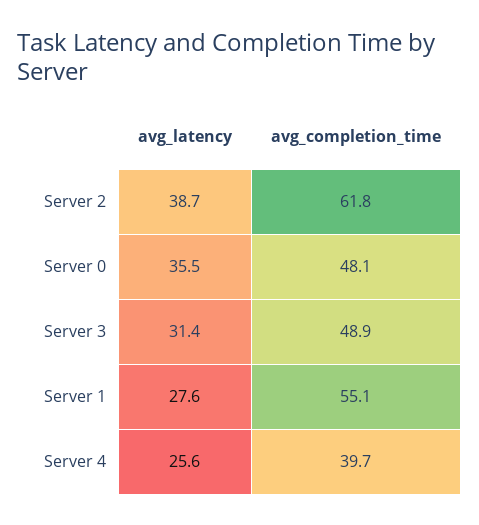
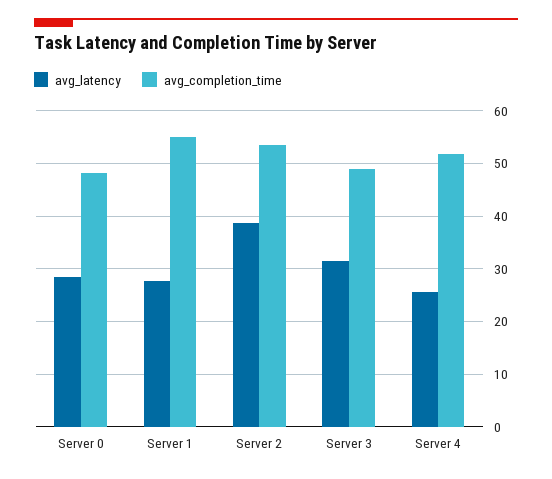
avg_completion_time, Server 2: 61.8 -> 54
avg_latency, Server 0: 35.5 -> 28
avg_completion_time, Server 4: 39.7 -> 52

